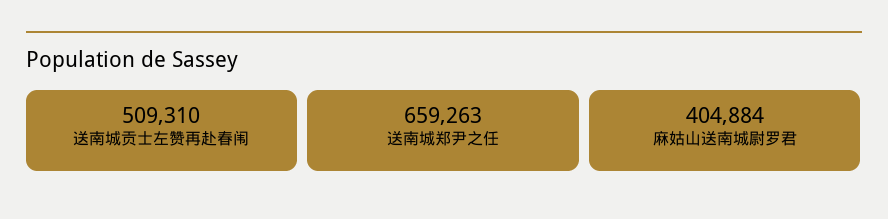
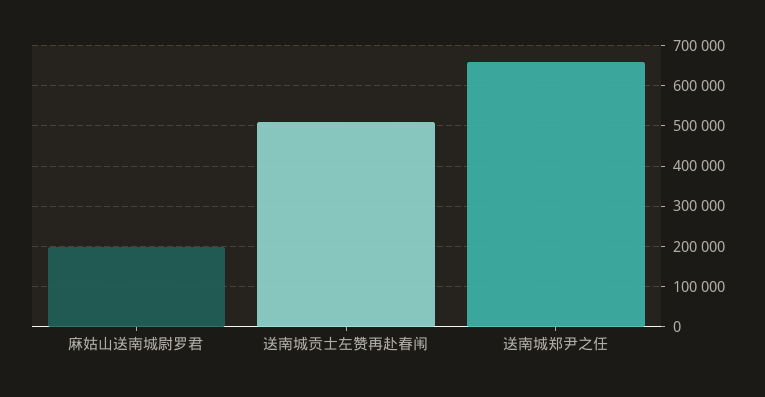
麻姑山送南城尉罗君: 404884 -> 200000

